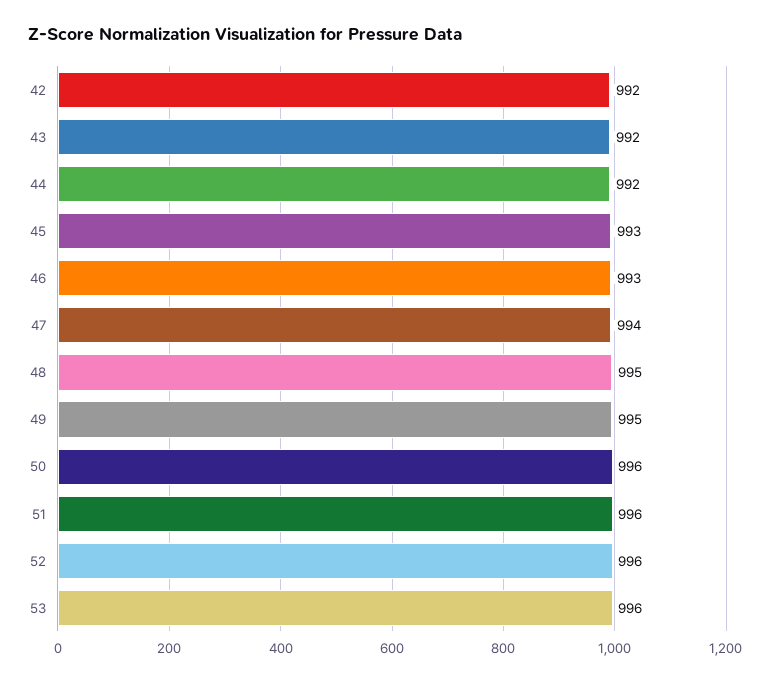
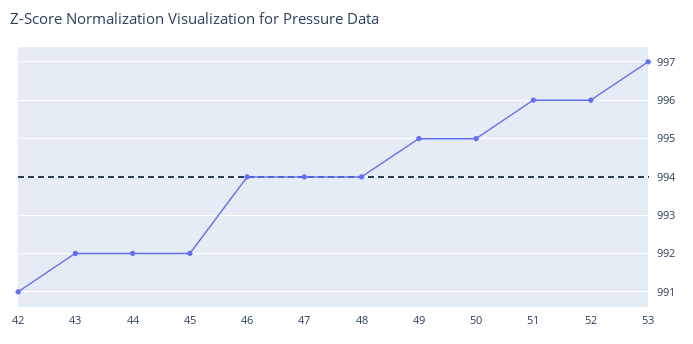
42: 992 -> 991
45: 993 -> 992
46: 993 -> 994
48: 995 -> 994
50: 996 -> 995
53: 996 -> 997

